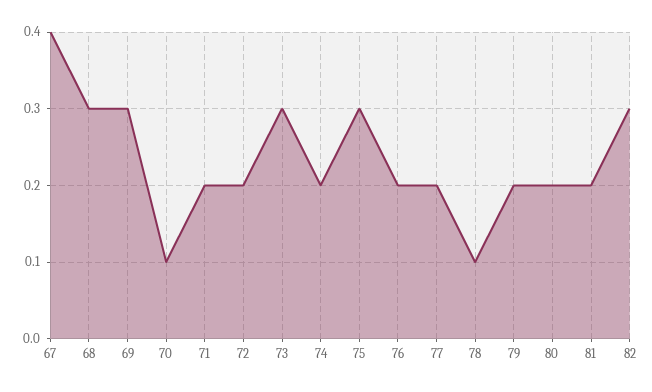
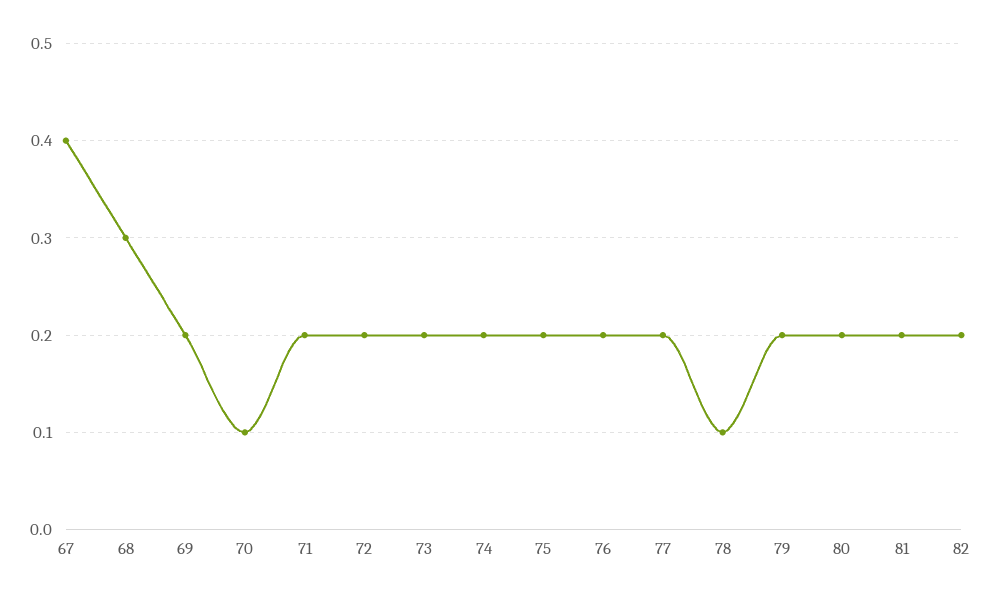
69: 0.3 -> 0.2
73: 0.3 -> 0.2
75: 0.3 -> 0.2
82: 0.3 -> 0.2

